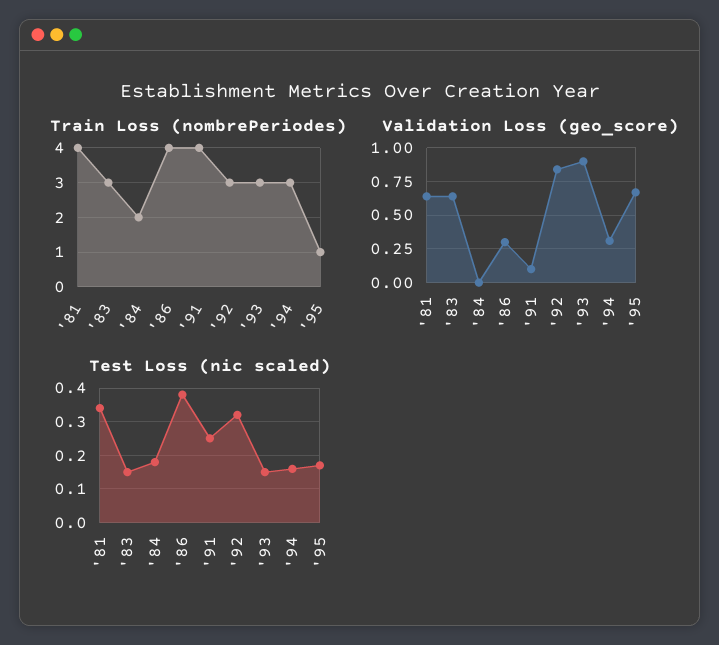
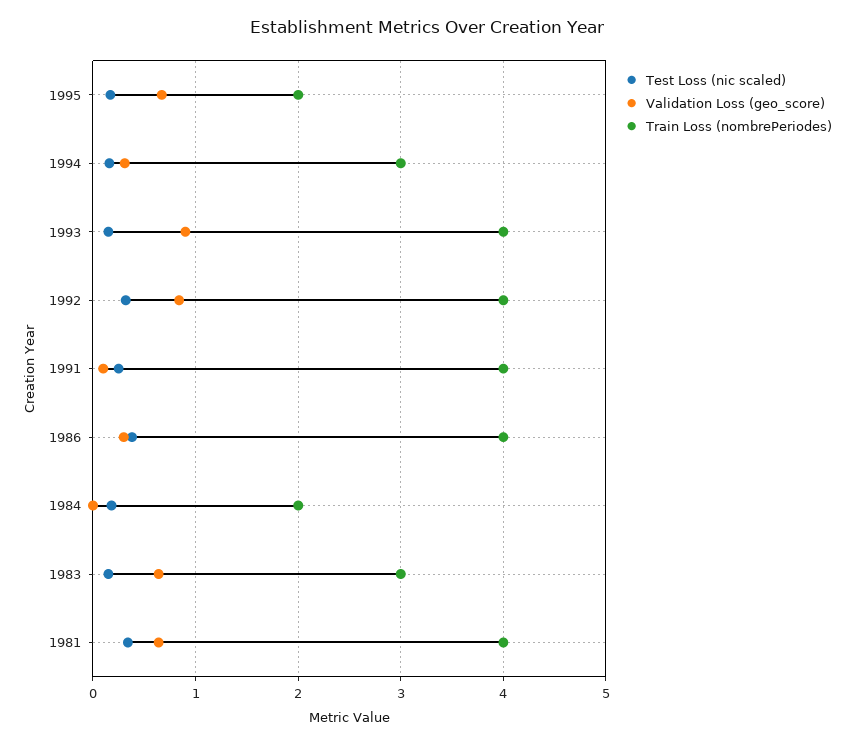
Train Loss (nombrePeriodes), '92: 3 -> 4
Train Loss (nombrePeriodes), '93: 3 -> 4
Train Loss (nombrePeriodes), '95: 1 -> 2

